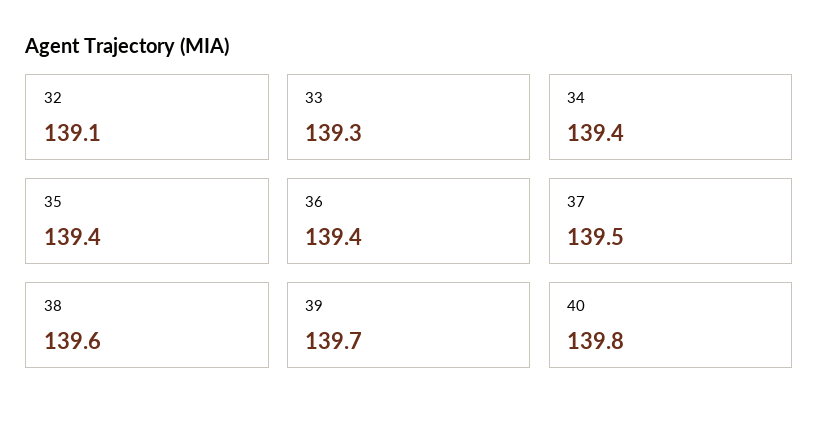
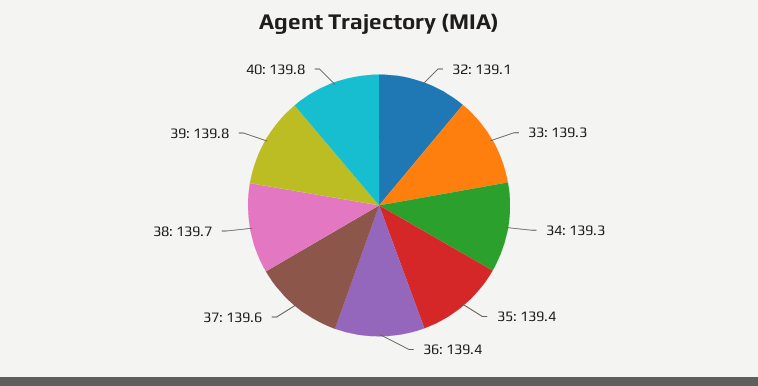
34: 139.4 -> 139.3
37: 139.5 -> 139.6
38: 139.6 -> 139.7
39: 139.7 -> 139.8

